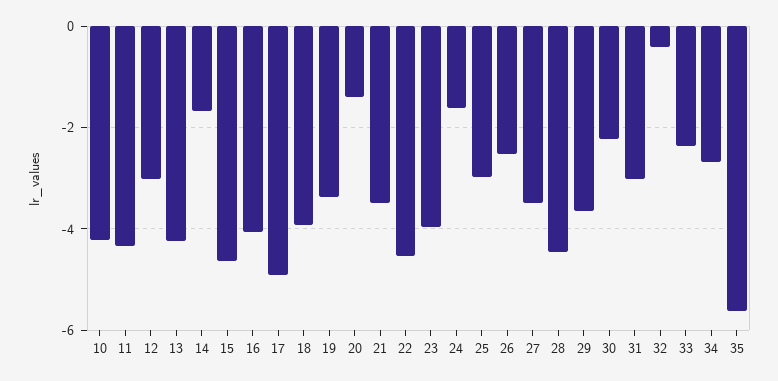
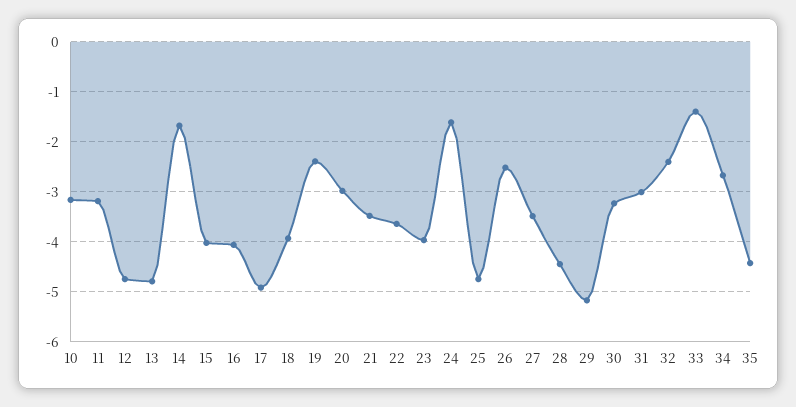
10: -4.2 -> -3.2
11: -4.4 -> -3.2
12: -3 -> -4.8
13: -4.2 -> -4.8
15: -4.6 -> -4
19: -3.4 -> -2.4
20: -1.4 -> -3
22: -4.6 -> -3.6
25: -3 -> -4.8
29: -3.6 -> -5.2
30: -2.2 -> -3.2
32: -0.4 -> -2.4
33: -2.4 -> -1.4
35: -5.6 -> -4.4

